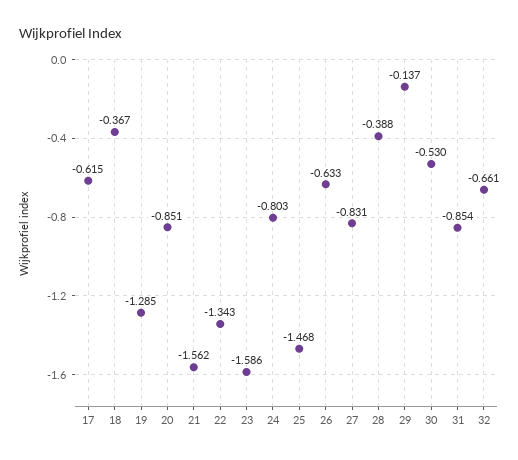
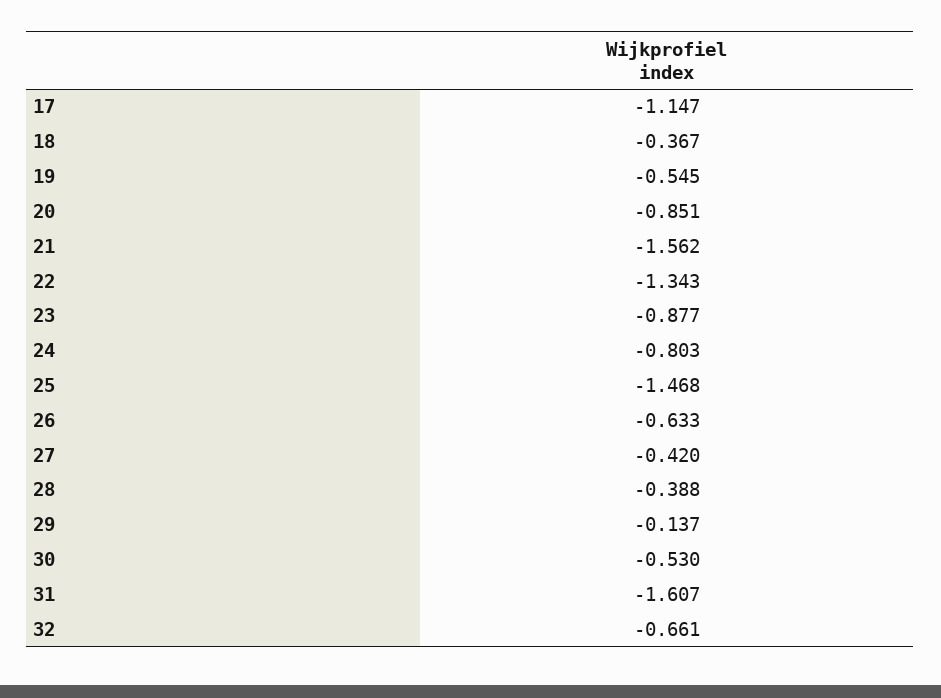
17: -0.615 -> -1.147
19: -1.285 -> -0.545
23: -1.586 -> -0.877
27: -0.831 -> -0.42
31: -0.854 -> -1.607

